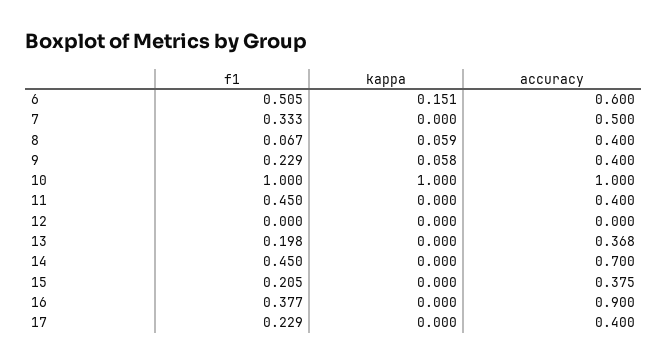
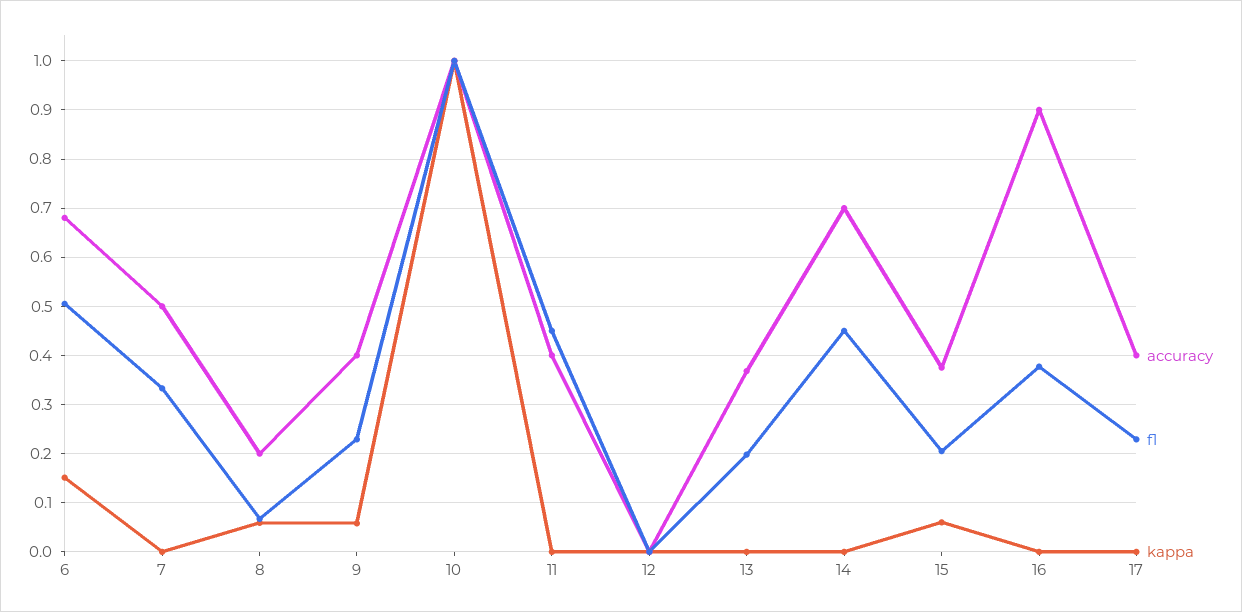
accuracy, 6: 0.6 -> 0.68
accuracy, 8: 0.4 -> 0.2
kappa, 15: 0 -> 0.06

